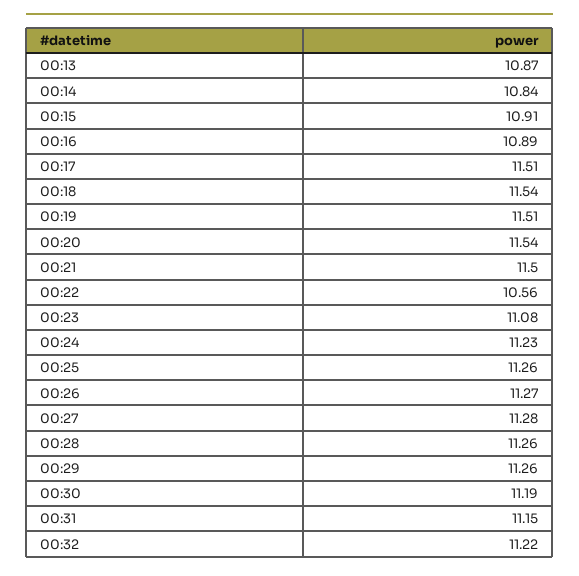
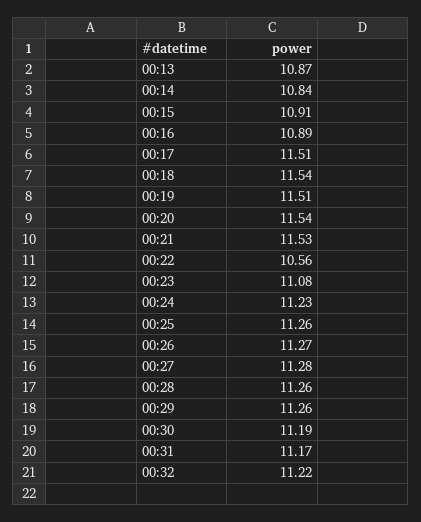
00:21: 11.5 -> 11.53
00:31: 11.15 -> 11.17

